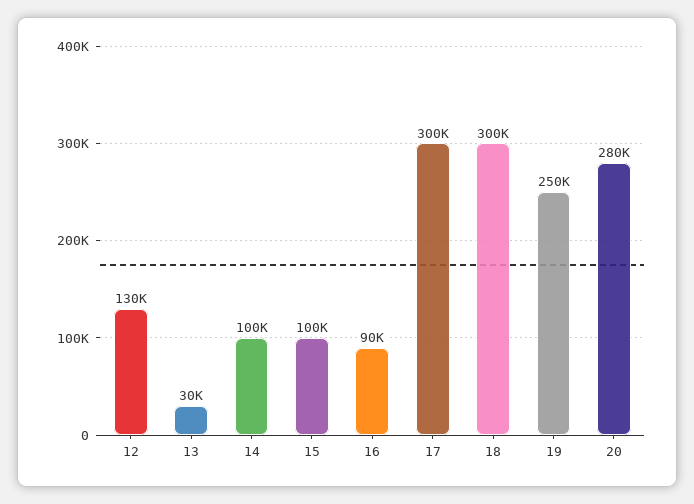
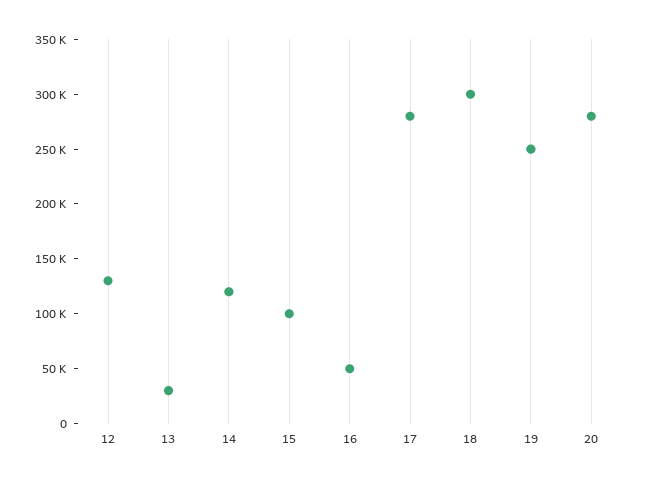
14: 100000 -> 120000
16: 90000 -> 50000
17: 300000 -> 280000

